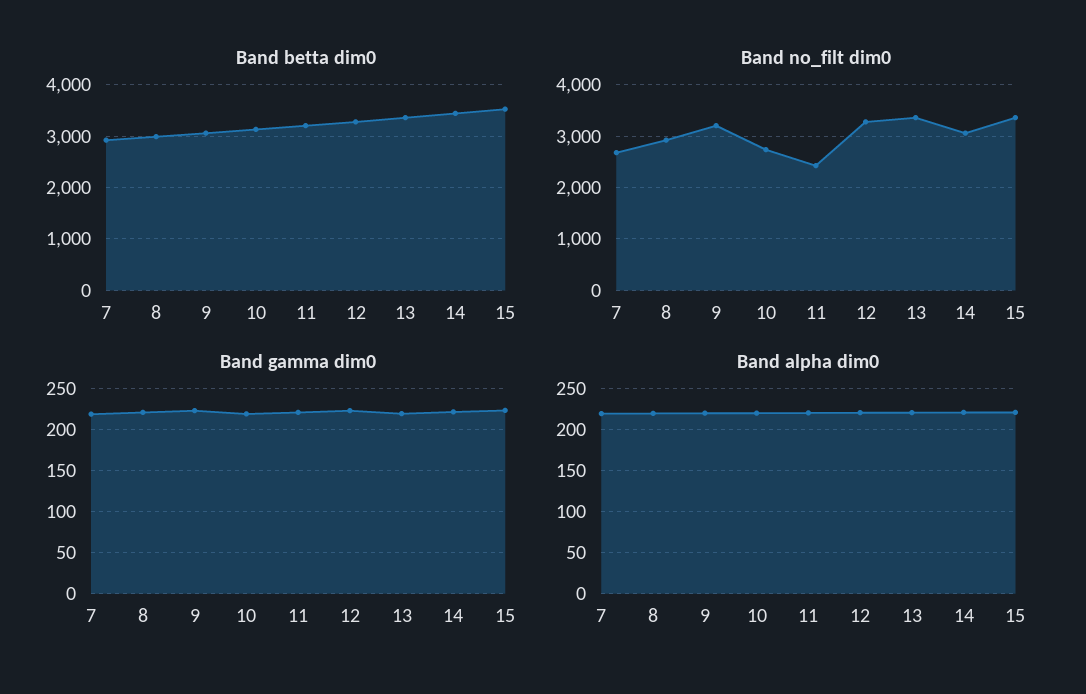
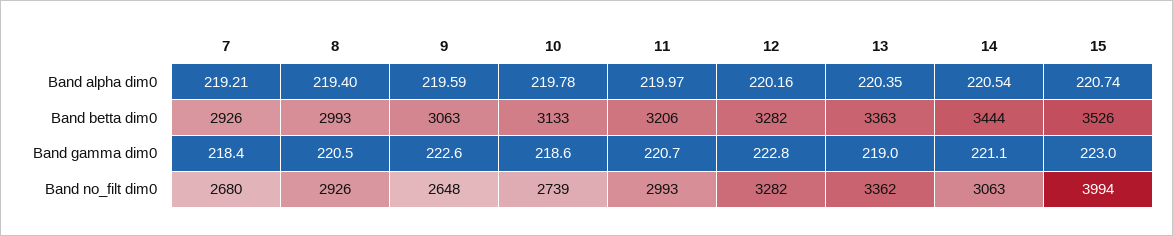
Band no_filt dim0, 9: 3200 -> 2648
Band no_filt dim0, 11: 2400 -> 2993
Band no_filt dim0, 15: 3400 -> 3994

